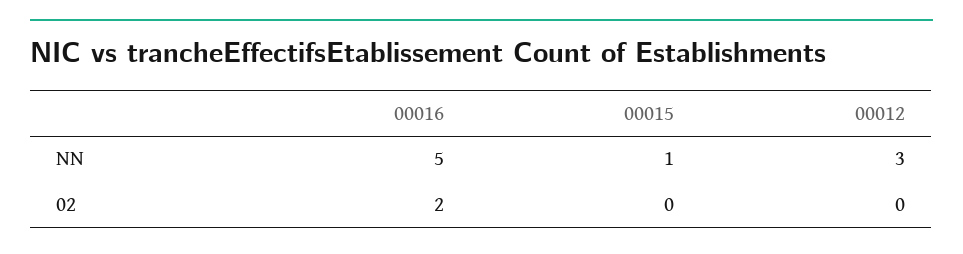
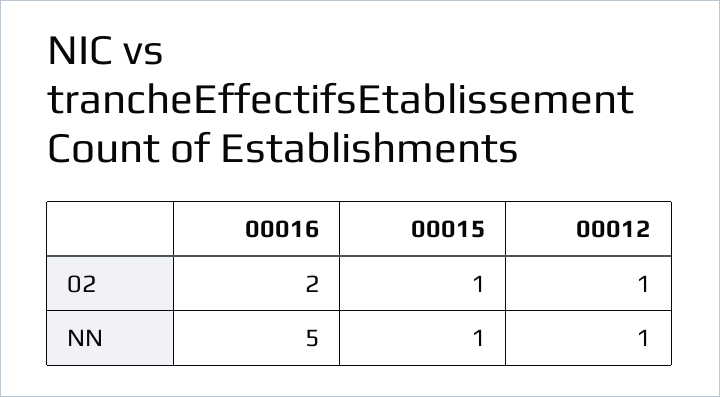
00012, NN: 3 -> 1
00015, 02: 0 -> 1
00012, 02: 0 -> 1

